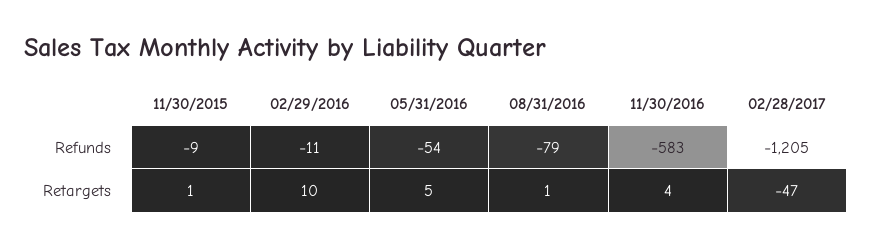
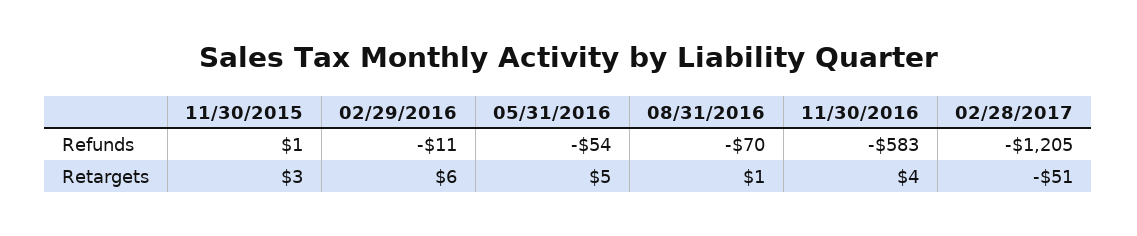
11/30/2015, Refunds: -9 -> 1
08/31/2016, Refunds: -79 -> -70
11/30/2015, Retargets: 1 -> 3
02/29/2016, Retargets: 10 -> 6
02/28/2017, Retargets: -47 -> -51

